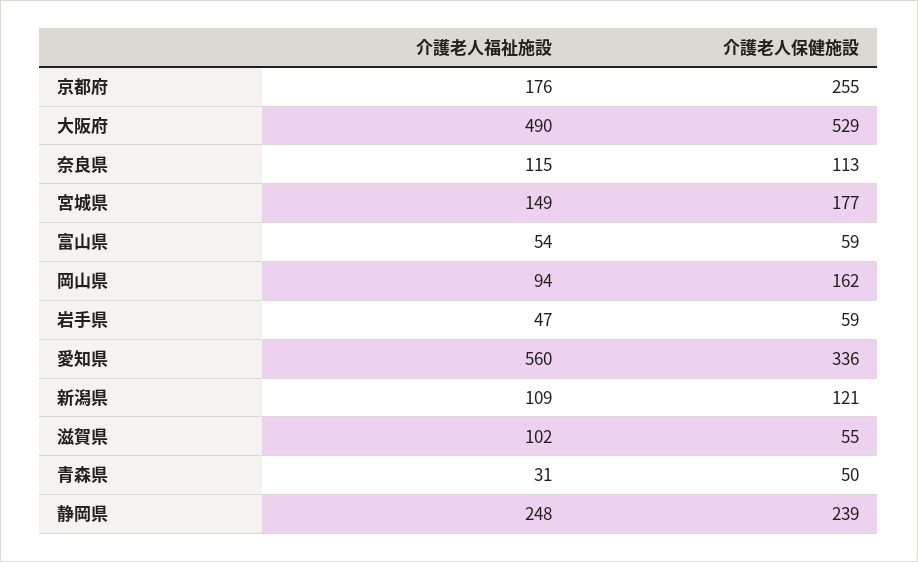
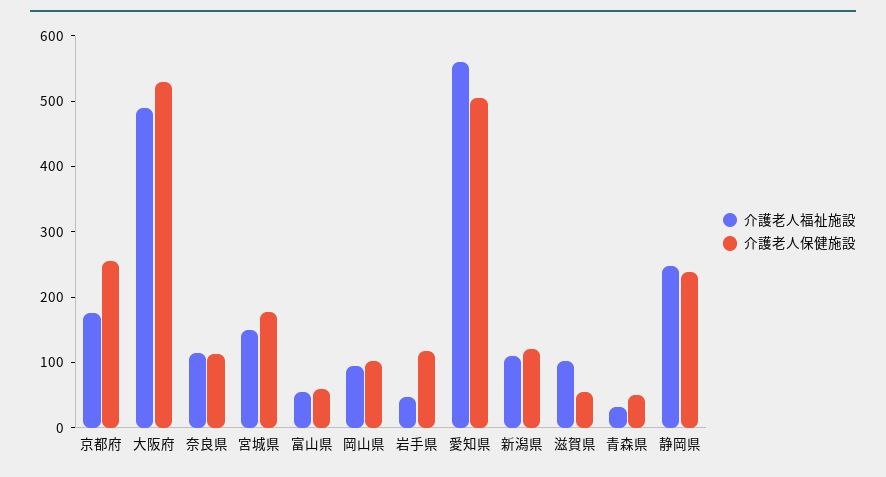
介護老人保健施設, 岡山県: 162 -> 100
介護老人保健施設, 岩手県: 59 -> 120
介護老人保健施設, 愛知県: 336 -> 500

